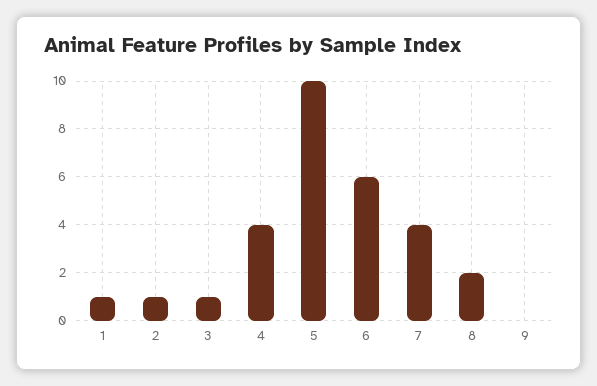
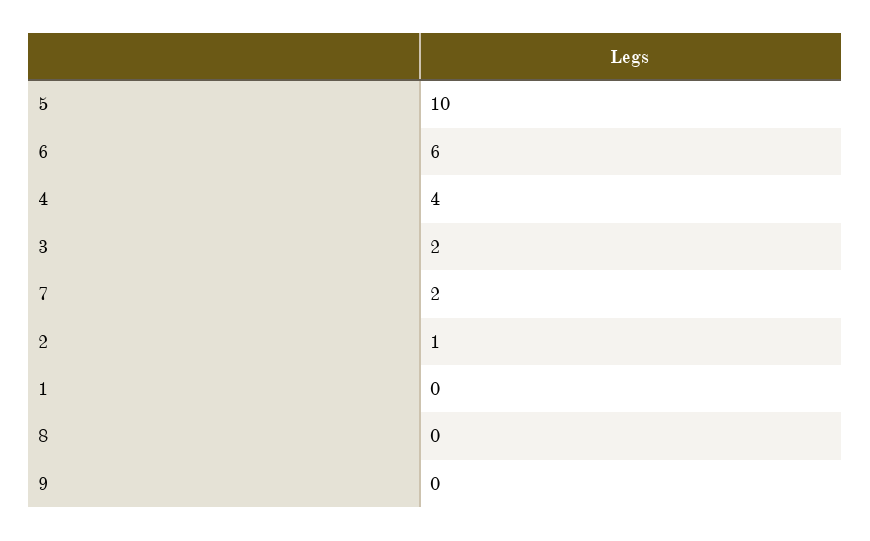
1: 1 -> 0
3: 1 -> 2
7: 4 -> 2
8: 2 -> 0

